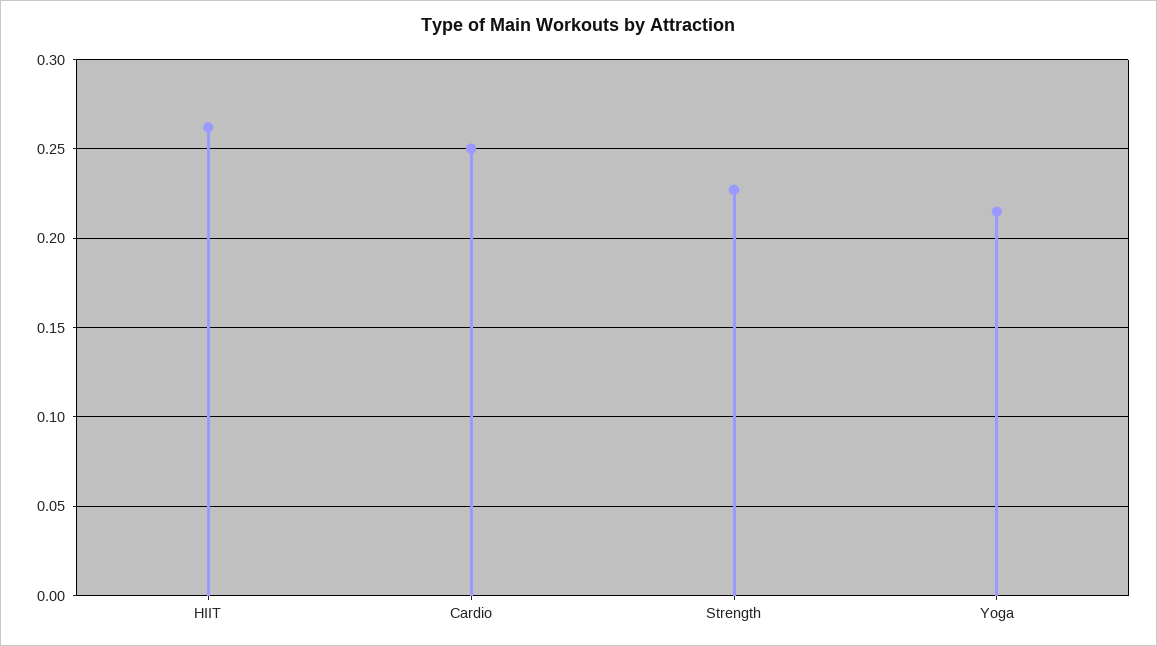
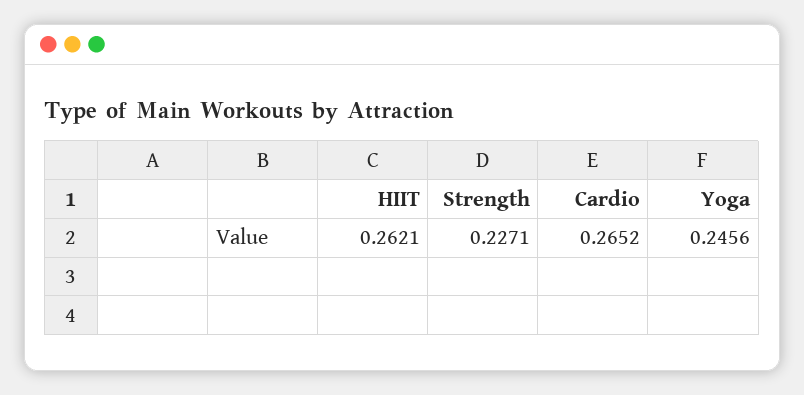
Cardio: 0.25 -> 0.2652
Yoga: 0.215 -> 0.2456

